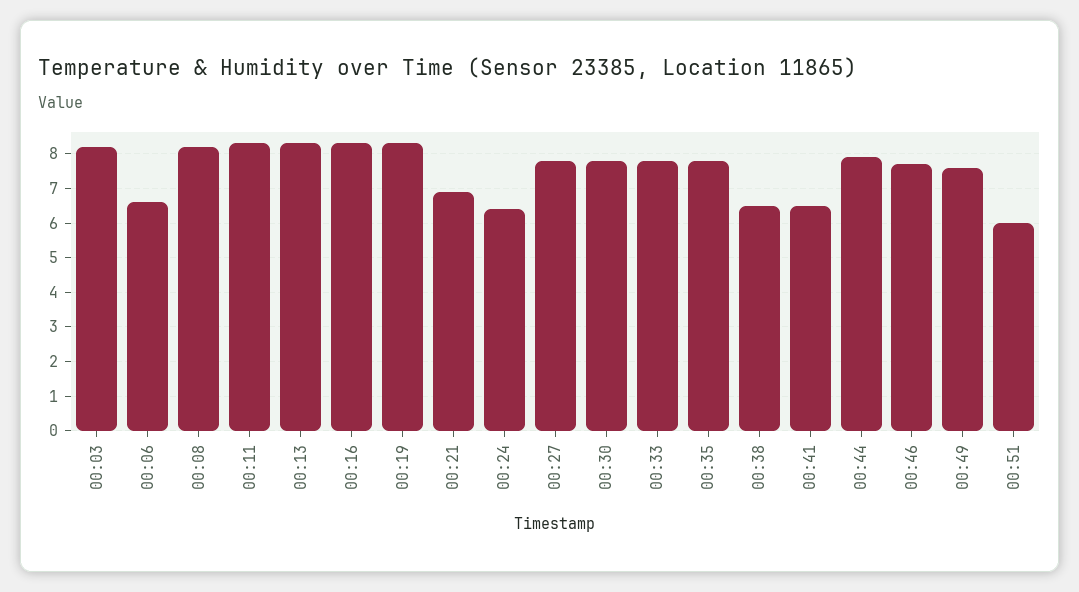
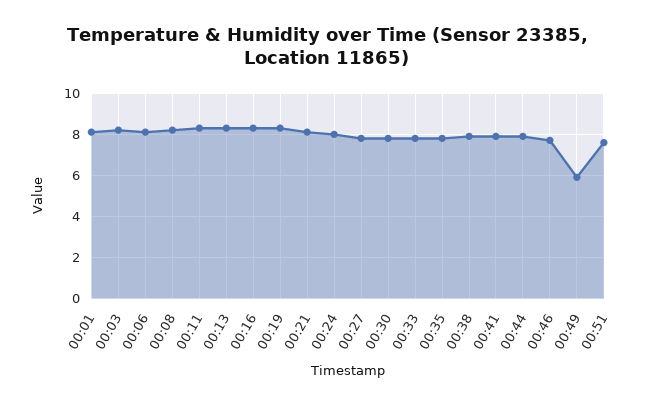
00:06: 6.5 -> 8
00:21: 7 -> 8
00:24: 6.5 -> 8
00:38: 6.5 -> 8
00:41: 6.5 -> 8
00:49: 7.5 -> 6
00:51: 6 -> 7.5
00:01: none -> 8

